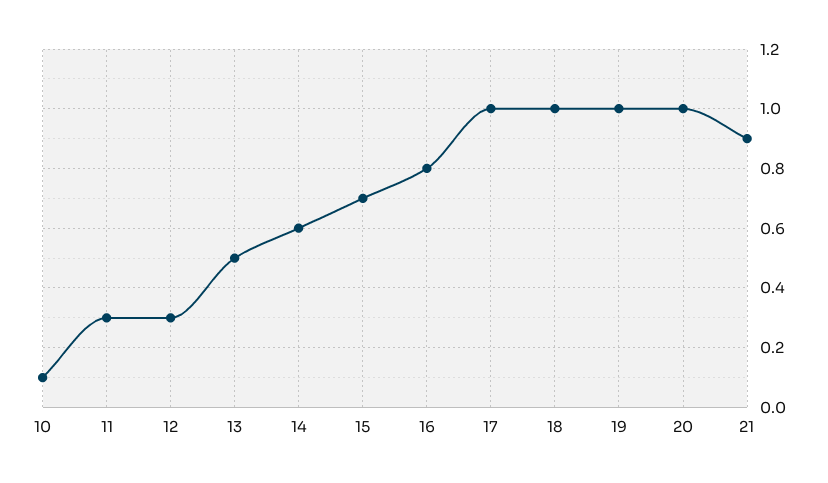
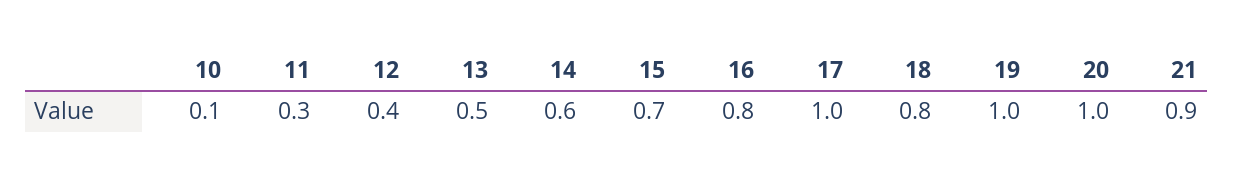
12: 0.3 -> 0.4
18: 1 -> 0.8

